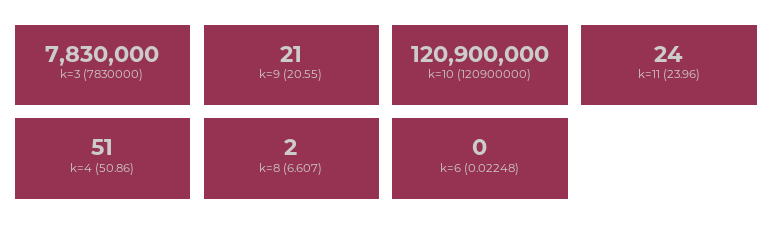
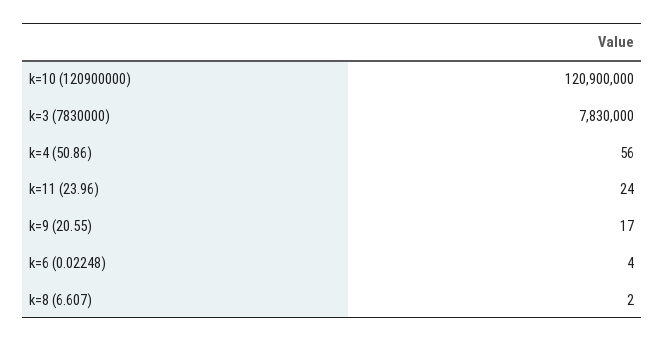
k=9 (20.55): 21 -> 17
k=4 (50.86): 51 -> 56
k=6 (0.02248): 0 -> 4

